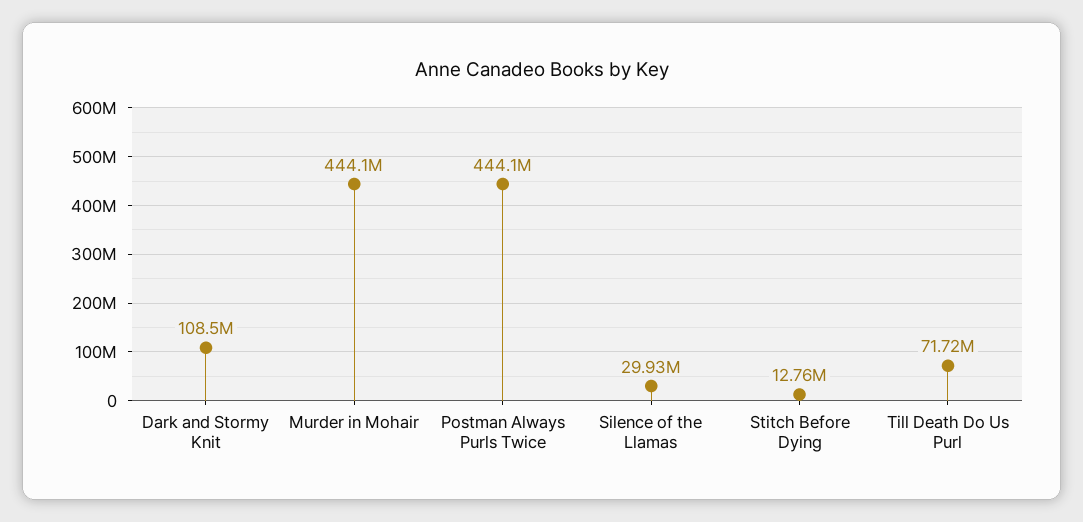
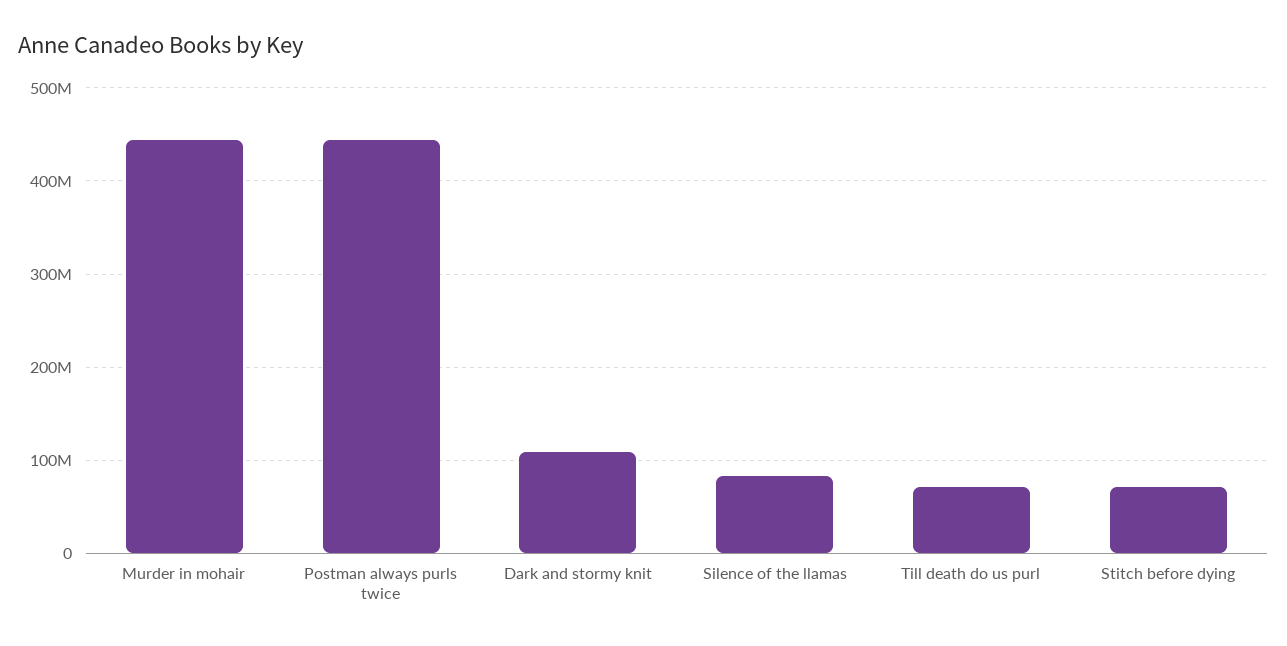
Silence of the Llamas: 29930000 -> 80000000
Stitch Before Dying: 12760000 -> 70000000

